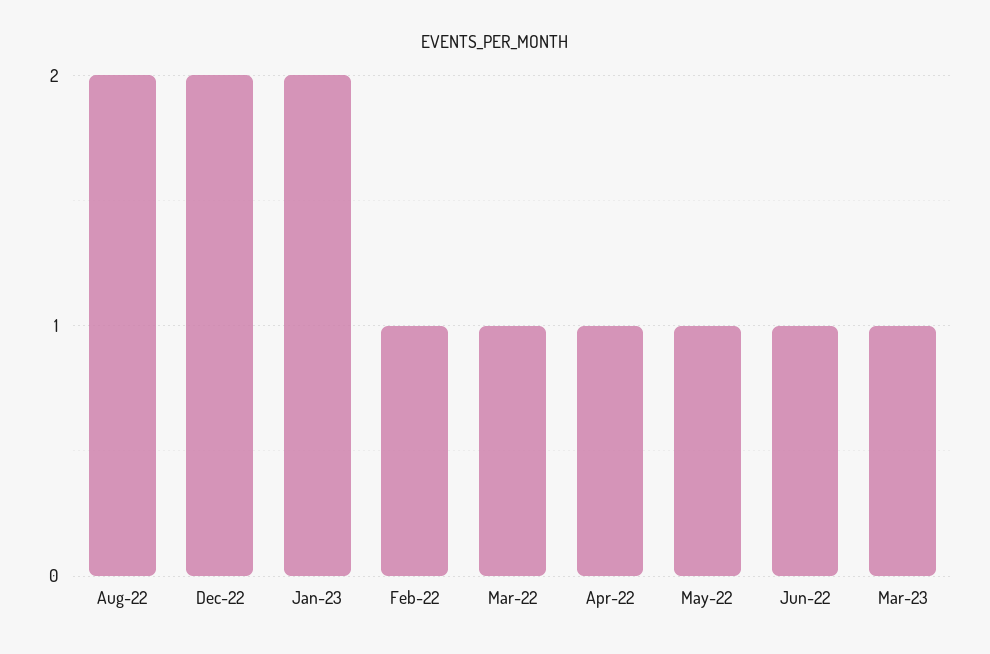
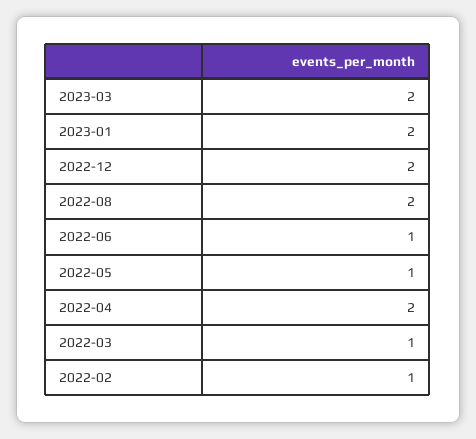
Apr-22: 1 -> 2
Mar-23: 1 -> 2

